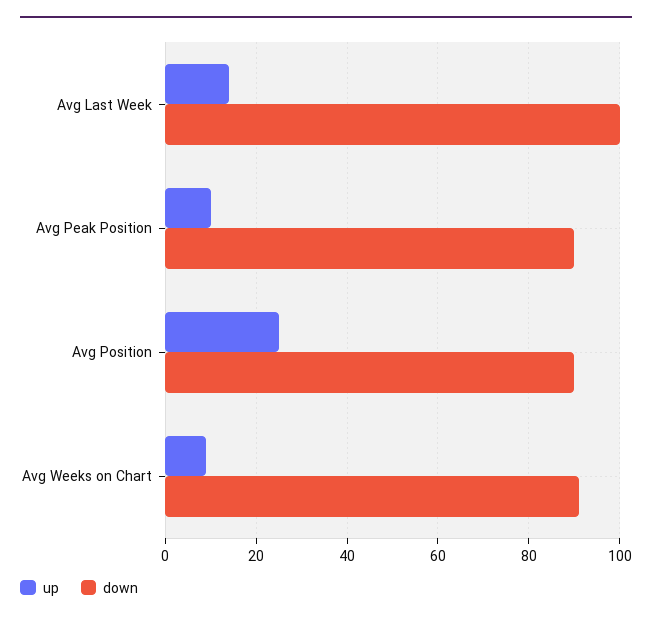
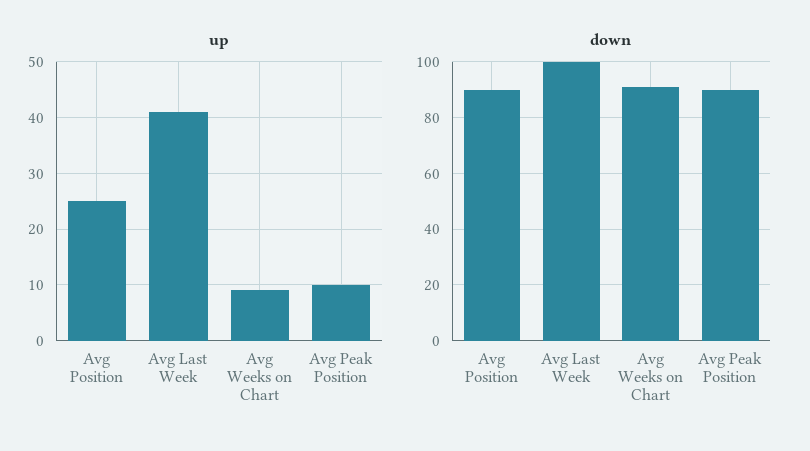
up, Avg Last Week: 15 -> 40

